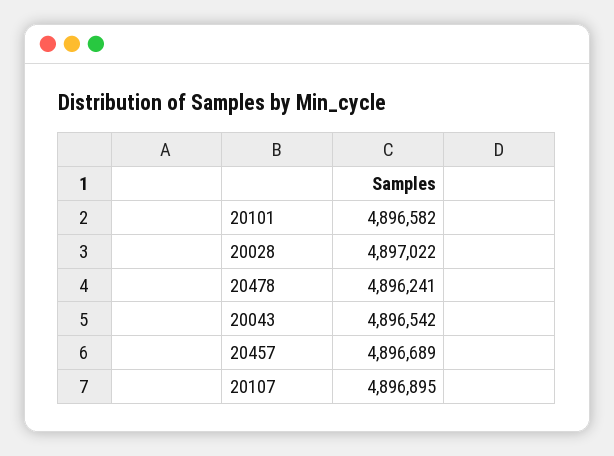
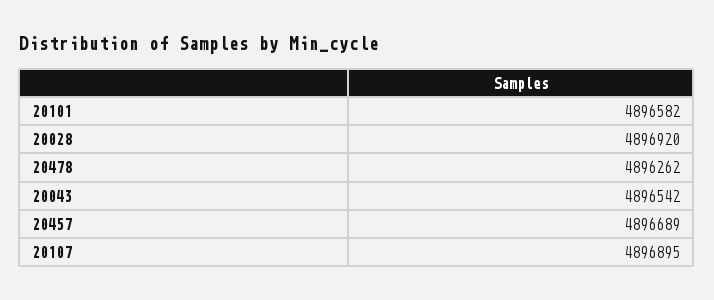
20028: 4897022 -> 4896920
20478: 4896241 -> 4896262

